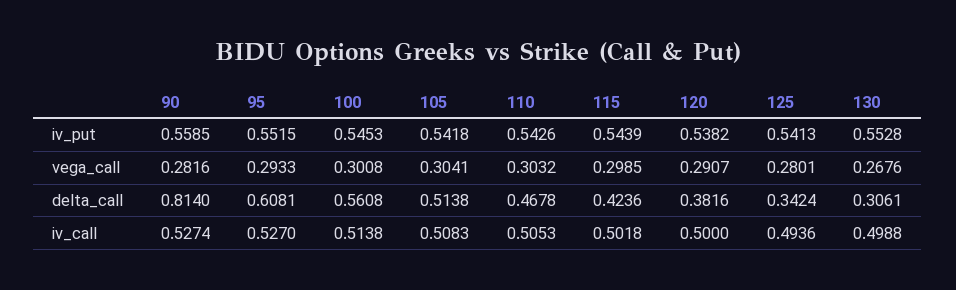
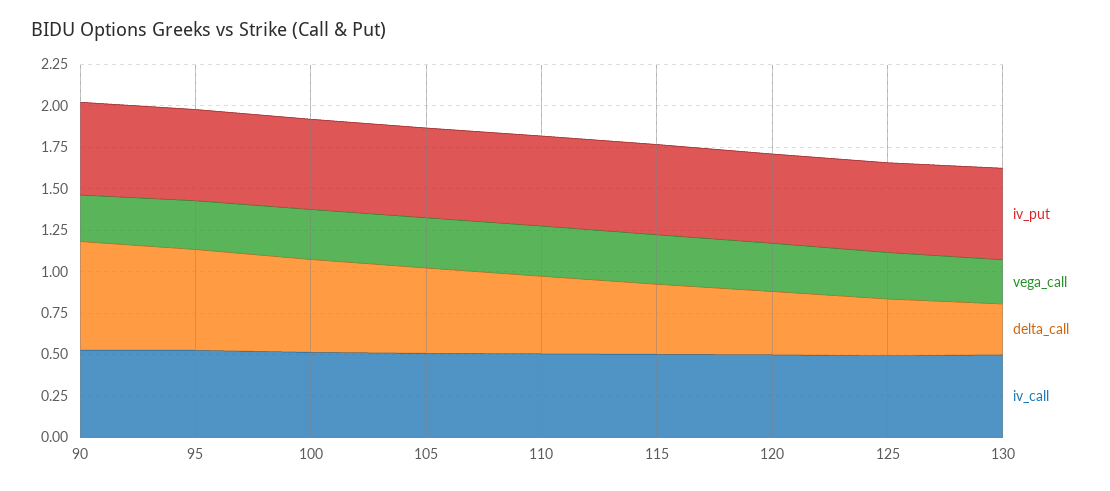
delta_call, 90: 0.814 -> 0.65

